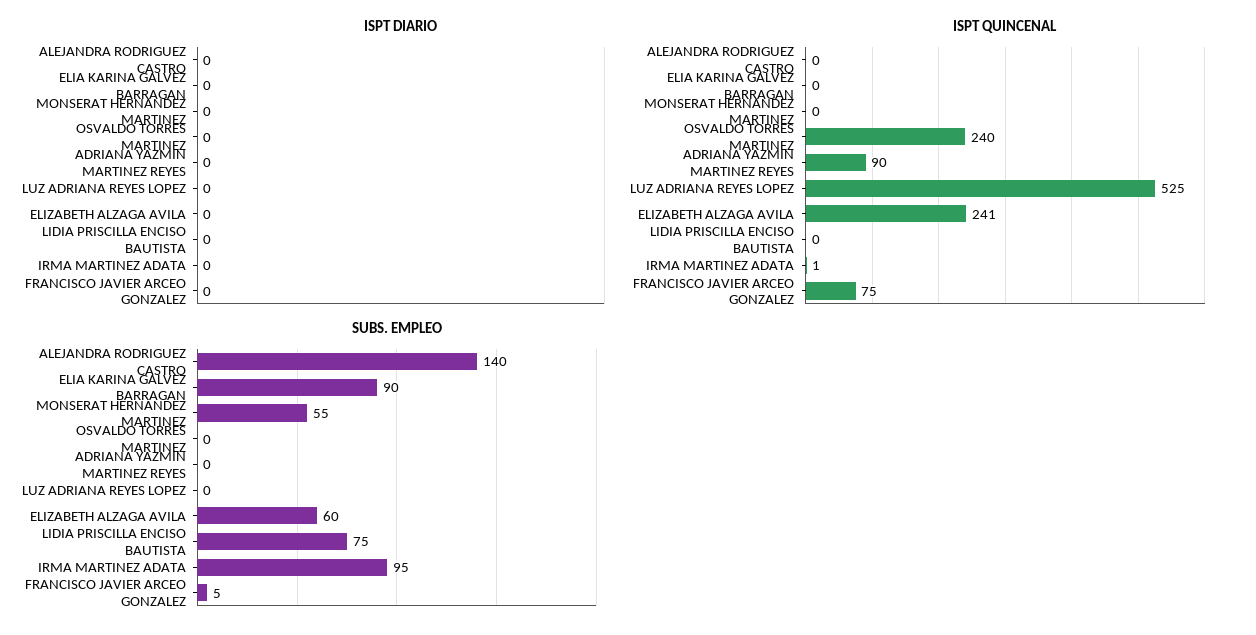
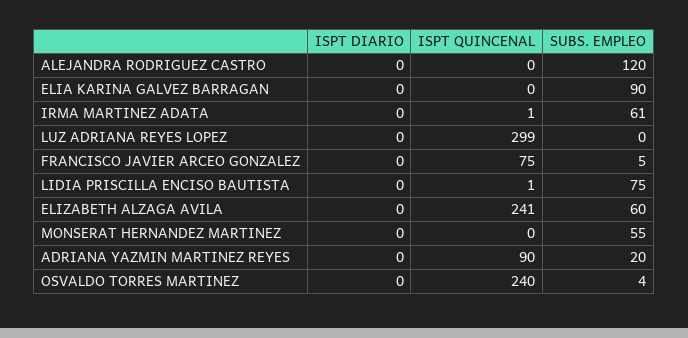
ISPT QUINCENAL, LUZ ADRIANA REYES LOPEZ: 525 -> 299
ISPT QUINCENAL, LIDIA PRISCILLA ENCISO BAUTISTA: 0 -> 1
SUBS. EMPLEO, ALEJANDRA RODRIGUEZ CASTRO: 140 -> 120
SUBS. EMPLEO, OSVALDO TORRES MARTINEZ: 0 -> 4
SUBS. EMPLEO, ADRIANA YAZMIN MARTINEZ REYES: 0 -> 20
SUBS. EMPLEO, IRMA MARTINEZ ADATA: 95 -> 61

